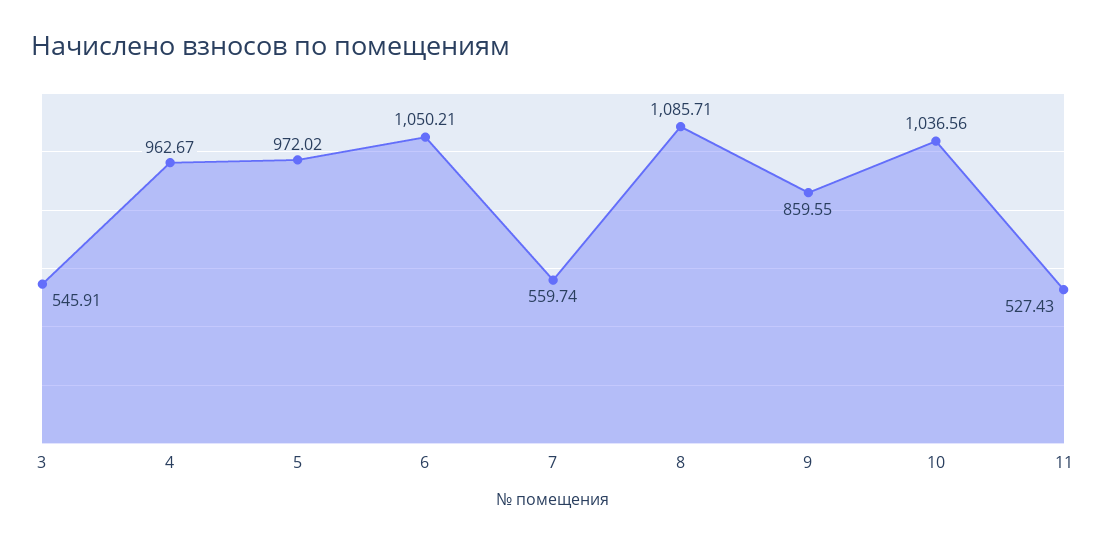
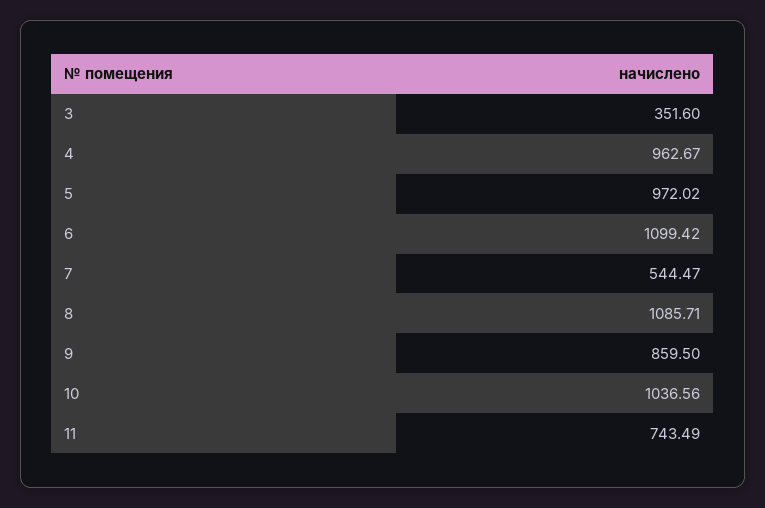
3: 545.91 -> 351.6
6: 1050.21 -> 1099.42
7: 559.74 -> 544.47
9: 859.55 -> 859.5
11: 527.43 -> 743.49

